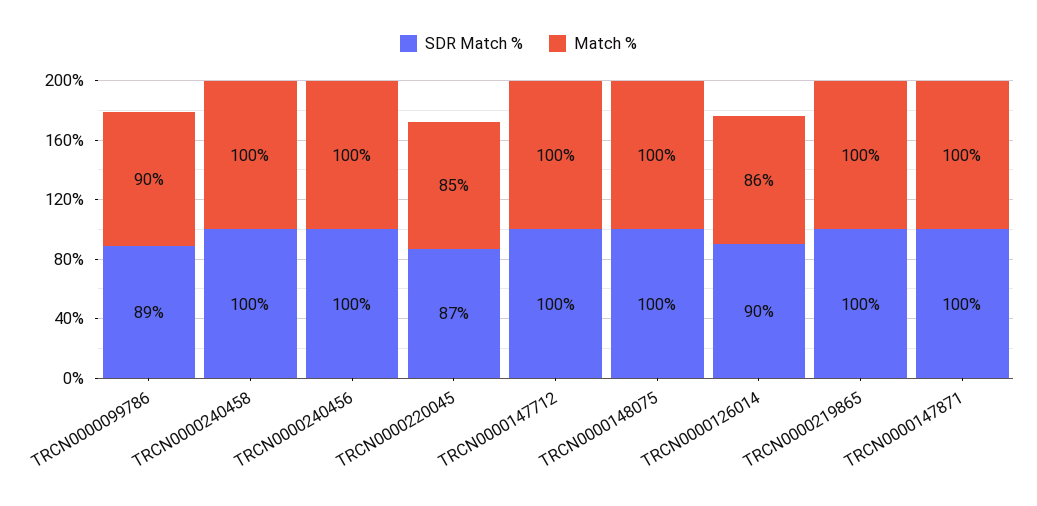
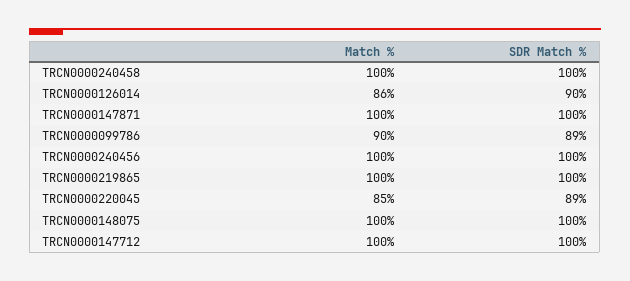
SDR Match %, TRCN0000220045: 87 -> 89

